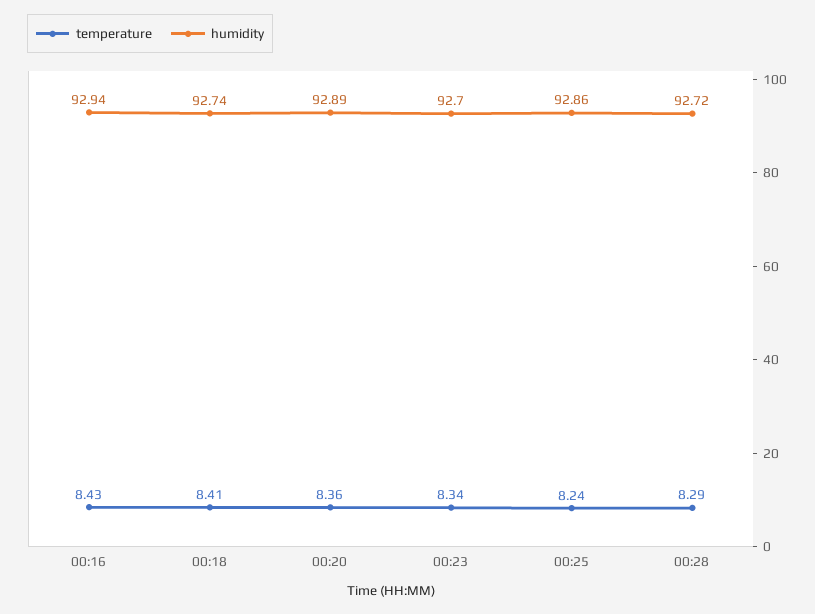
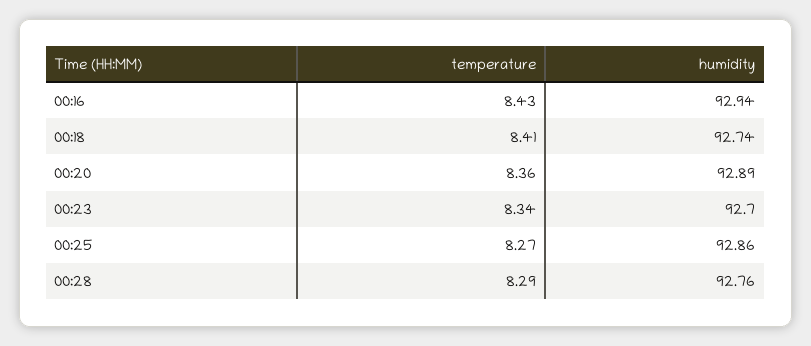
temperature, 00:25: 8.24 -> 8.27
humidity, 00:28: 92.72 -> 92.76

